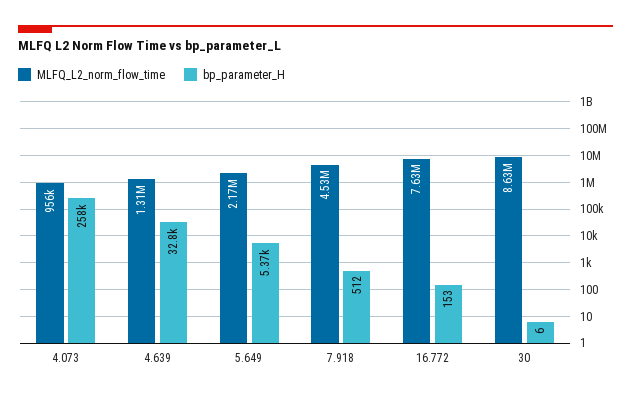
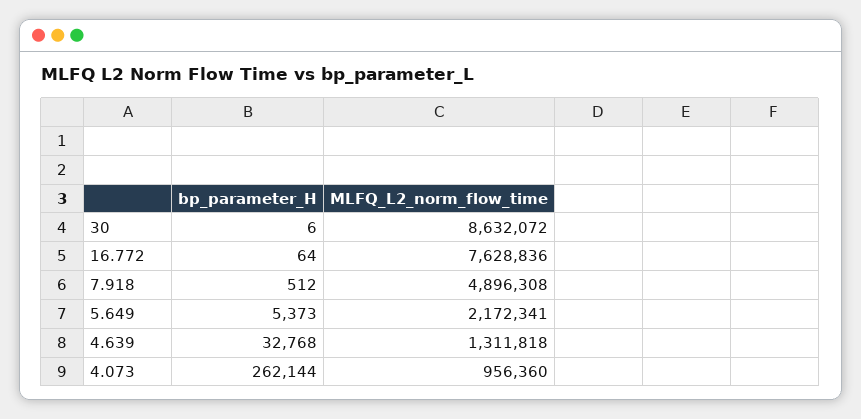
bp_parameter_H, 4.073: 258000 -> 262144
MLFQ_L2_norm_flow_time, 7.918: 4530000 -> 4896308
bp_parameter_H, 16.772: 153 -> 64

